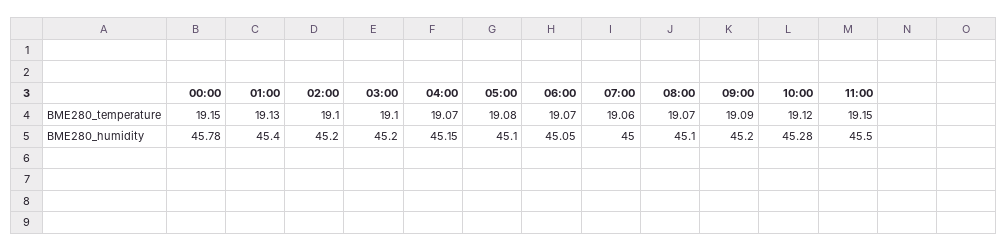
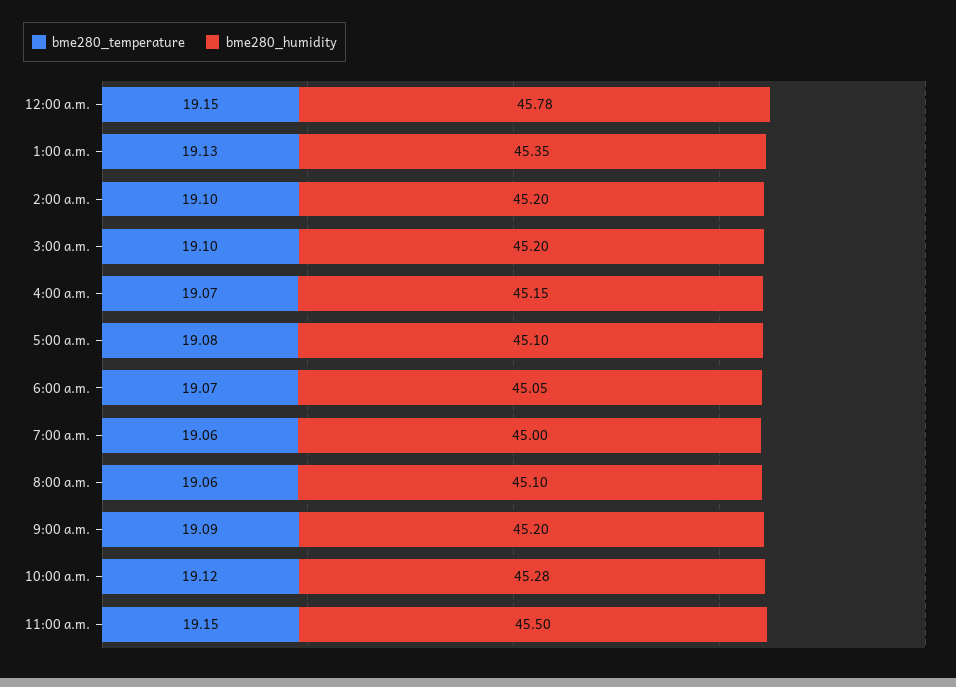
BME280_temperature, 08:00: 19.07 -> 19.06
BME280_humidity, 01:00: 45.4 -> 45.35

